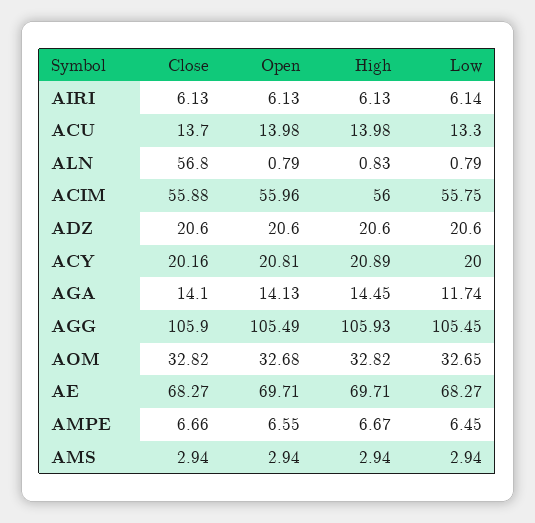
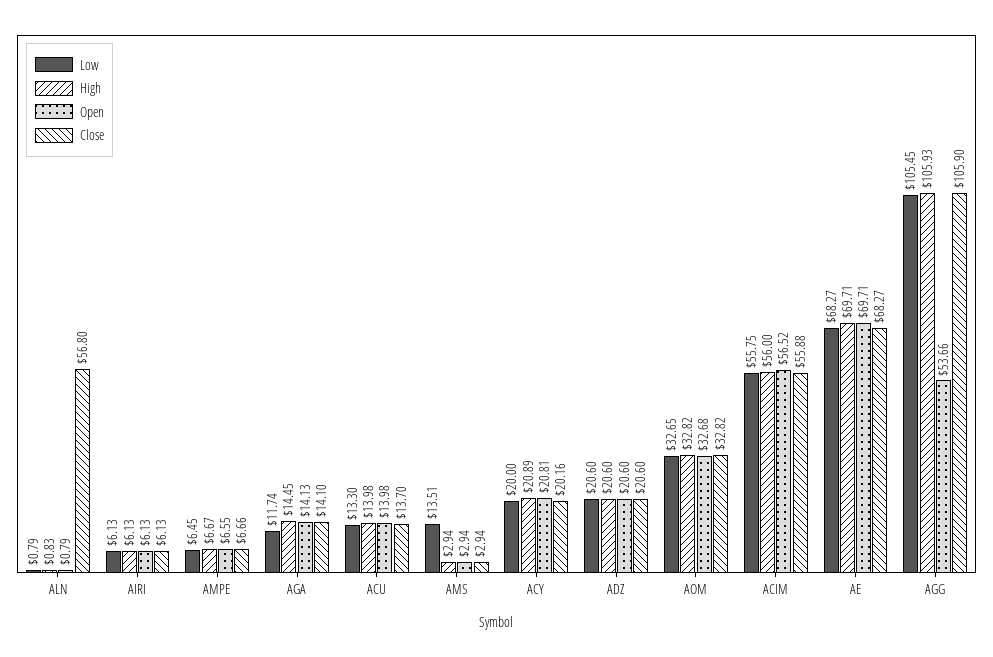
Low, AIRI: 6.14 -> 6.13
Open, ACIM: 55.96 -> 56.52
Open, AGG: 105.49 -> 53.66
Low, AMS: 2.94 -> 13.51

